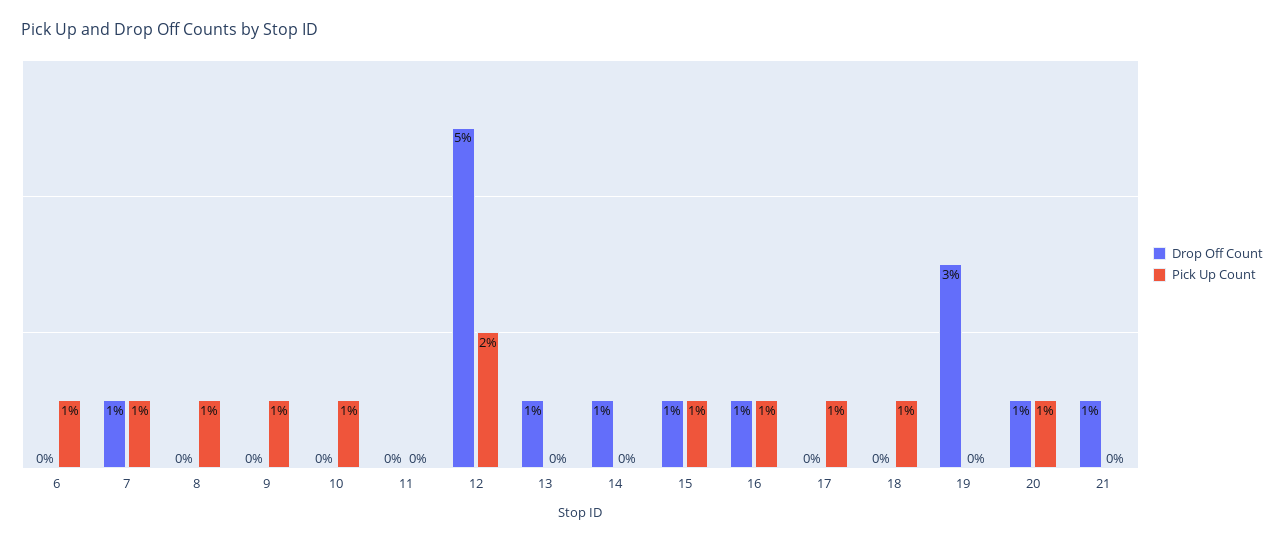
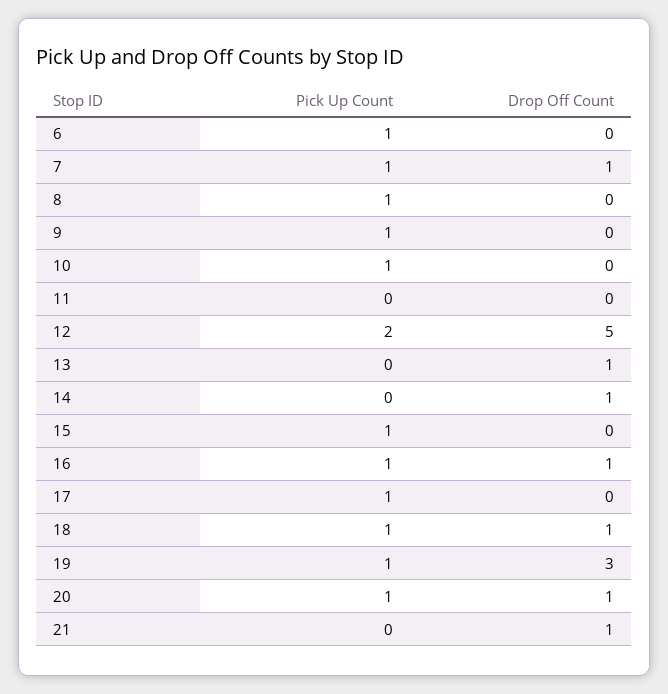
Drop Off Count, 15: 1 -> 0
Drop Off Count, 18: 0 -> 1
Pick Up Count, 19: 0 -> 1

